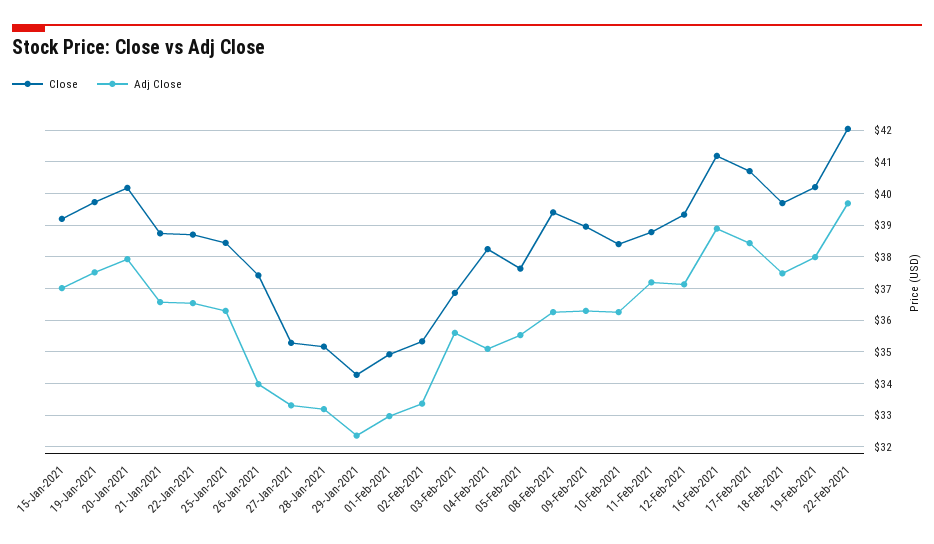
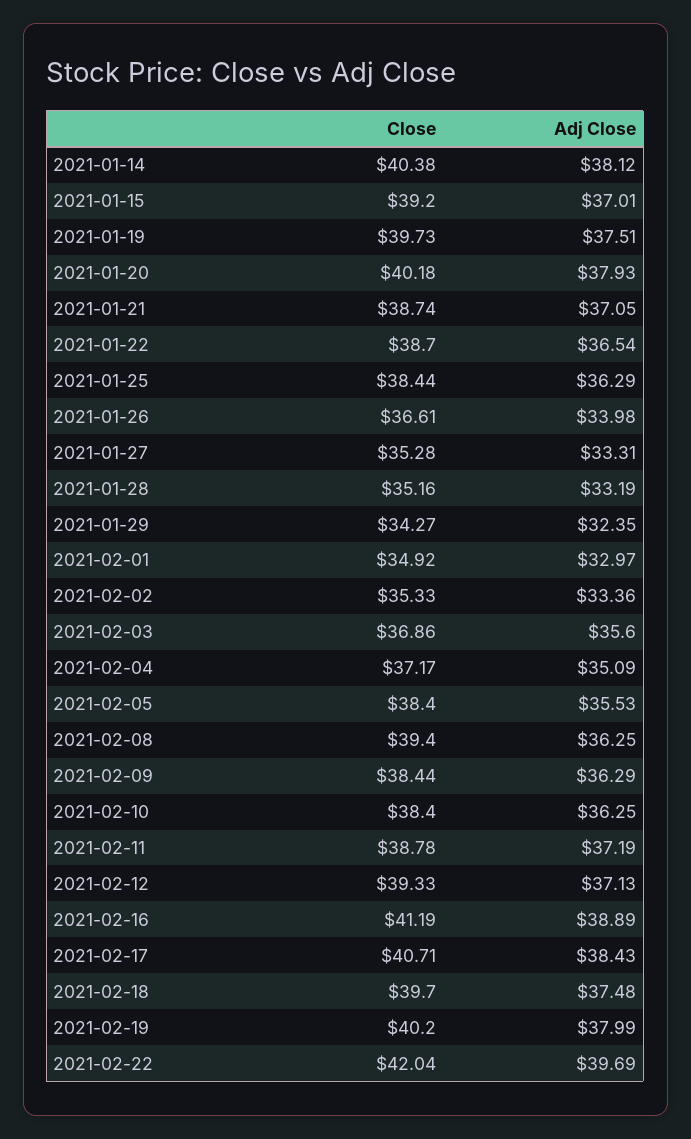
Adj Close, 21-Jan-2021: 36.6 -> 37.05
Close, 26-Jan-2021: 37.4 -> 36.61
Close, 04-Feb-2021: 38.2 -> 37.17
Close, 05-Feb-2021: 37.6 -> 38.4
Close, 09-Feb-2021: 39 -> 38.44
Close, 2021-01-14: none -> 40.38
Adj Close, 2021-01-14: none -> 38.12

